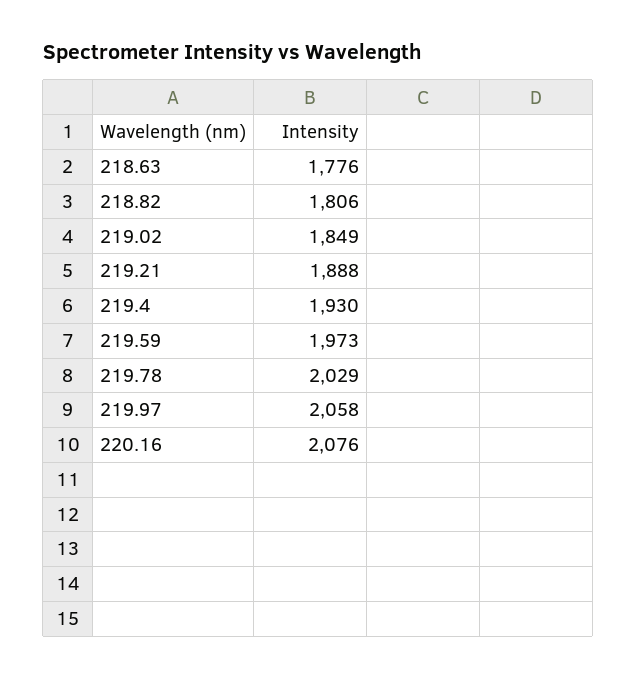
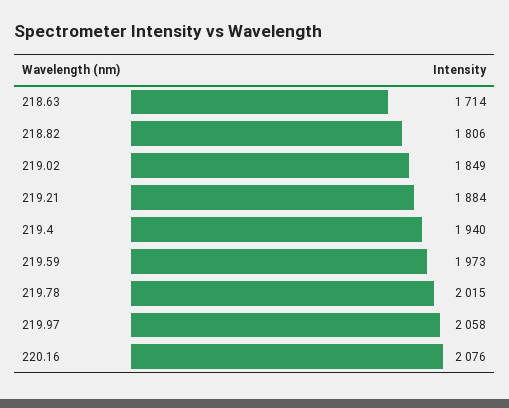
218.63: 1776 -> 1714
219.21: 1888 -> 1884
219.4: 1930 -> 1940
219.78: 2029 -> 2015

